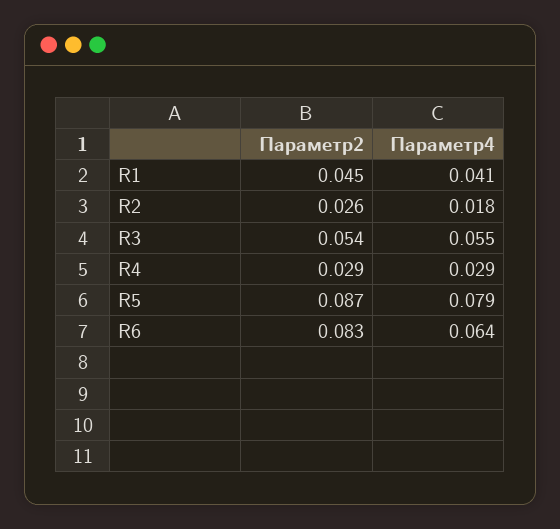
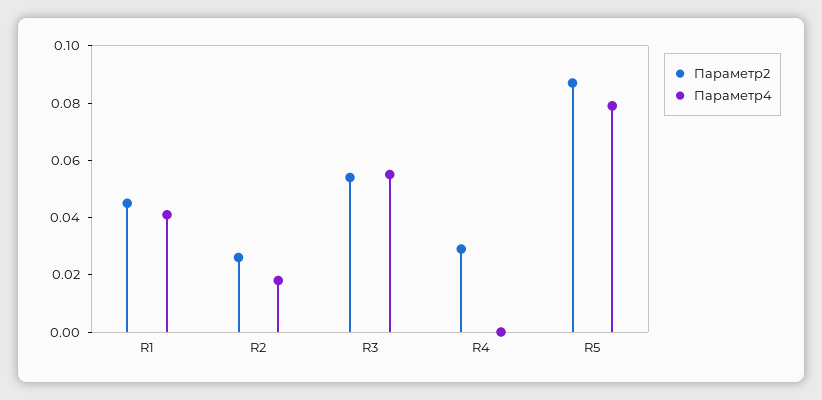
Параметр4, R4: 0.029 -> 0
Параметр2, R6: 0.083 -> none
Параметр4, R6: 0.064 -> none

